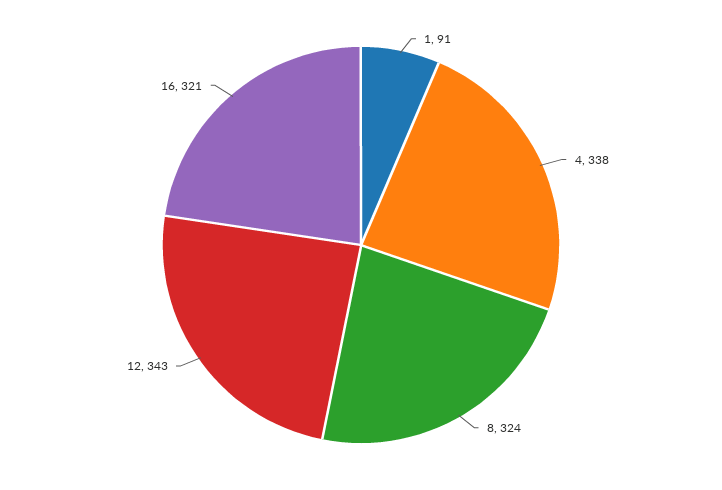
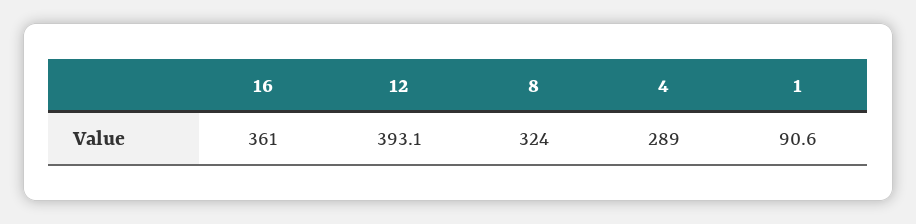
4: 338 -> 289
12: 343 -> 393.1
16: 321 -> 361

